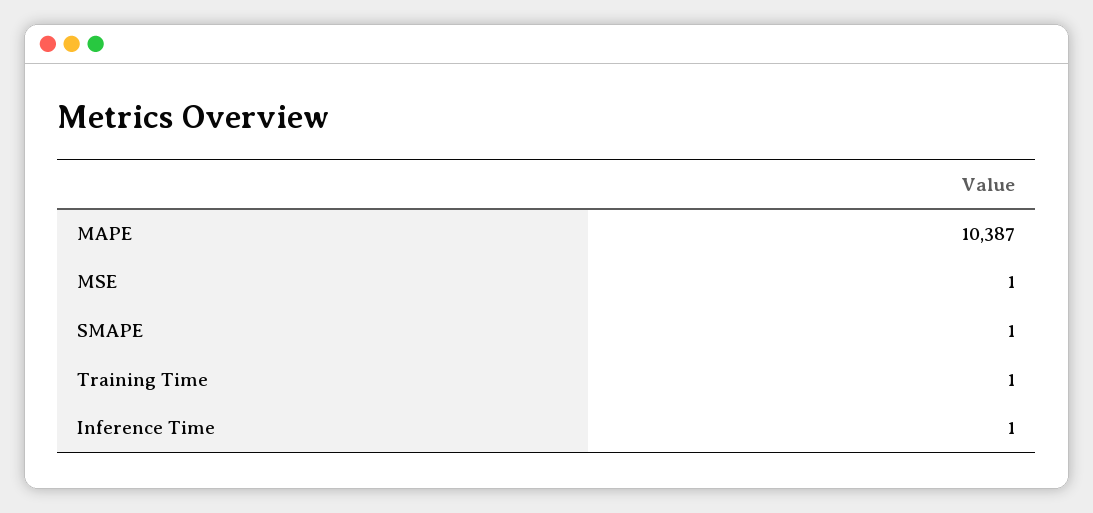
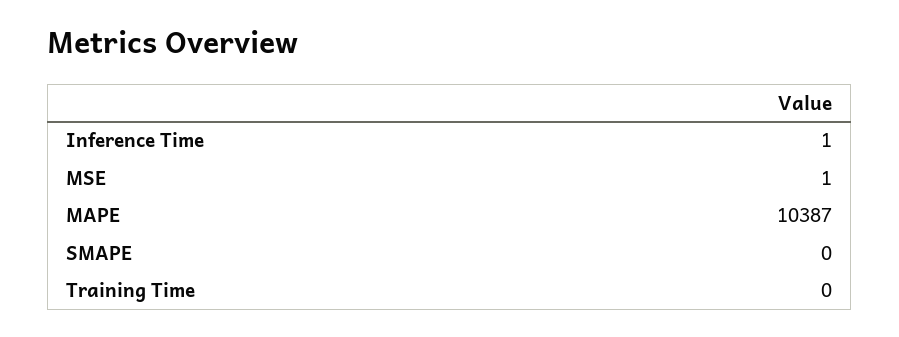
SMAPE: 1 -> 0
Training Time: 1 -> 0

